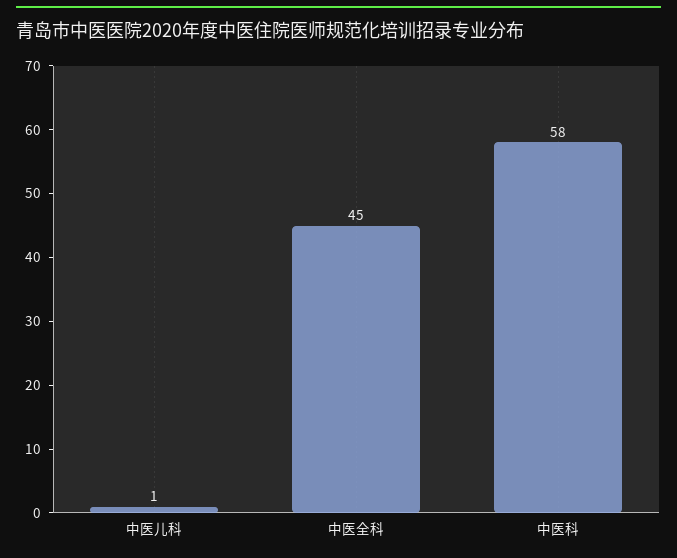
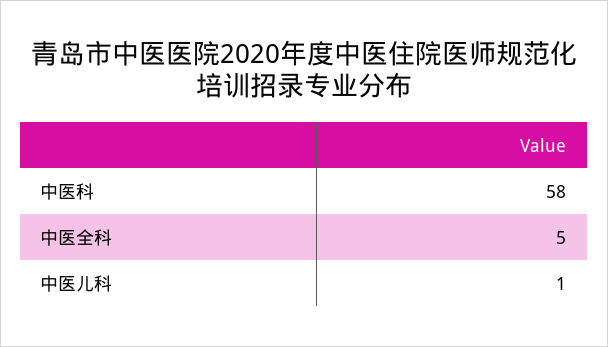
中医全科: 45 -> 5

